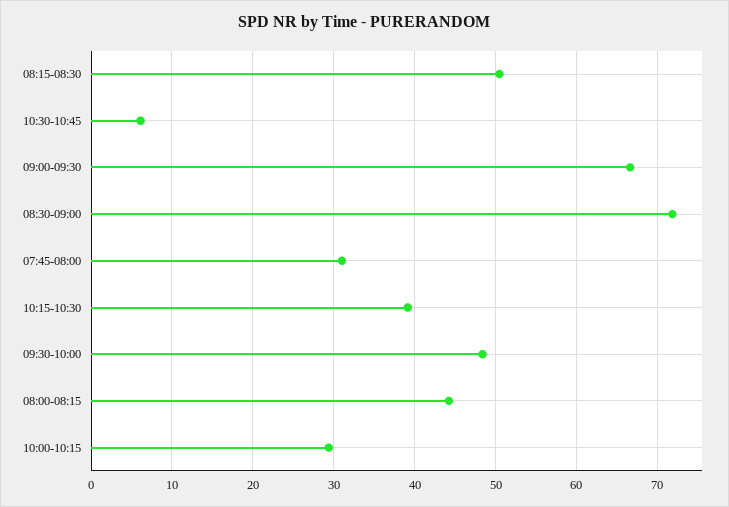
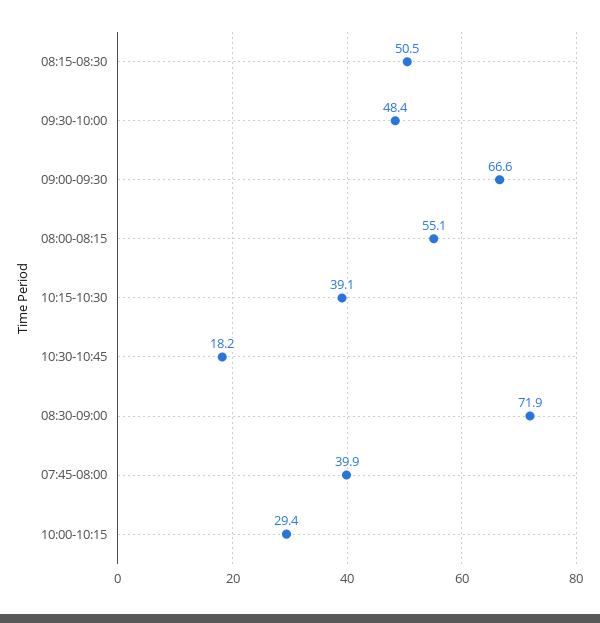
10:30-10:45: 6 -> 18.2
07:45-08:00: 31 -> 39.9
08:00-08:15: 44 -> 55.1

